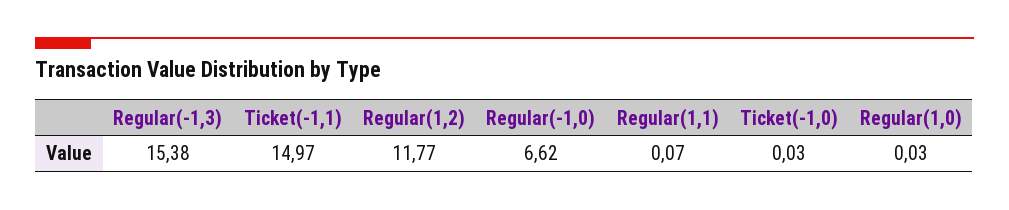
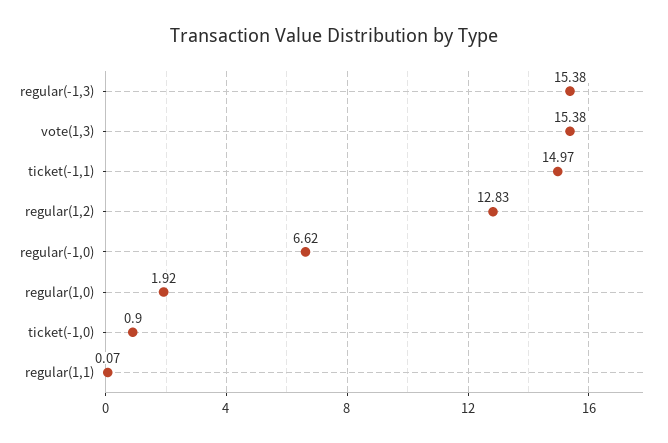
Regular(1,2): 11.77 -> 12.83
Ticket(-1,0): 0.03 -> 0.9
Regular(1,0): 0.03 -> 1.92
vote(1,3): none -> 15.38

